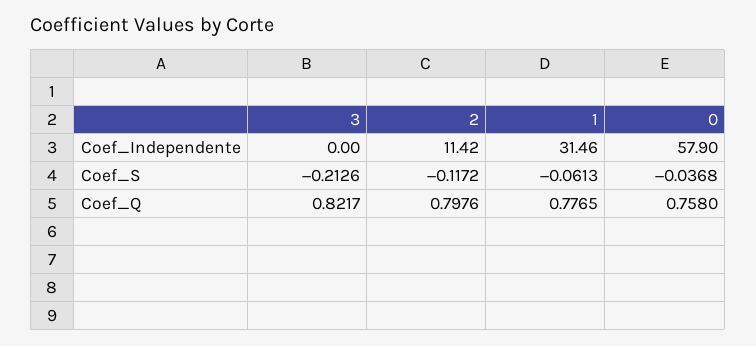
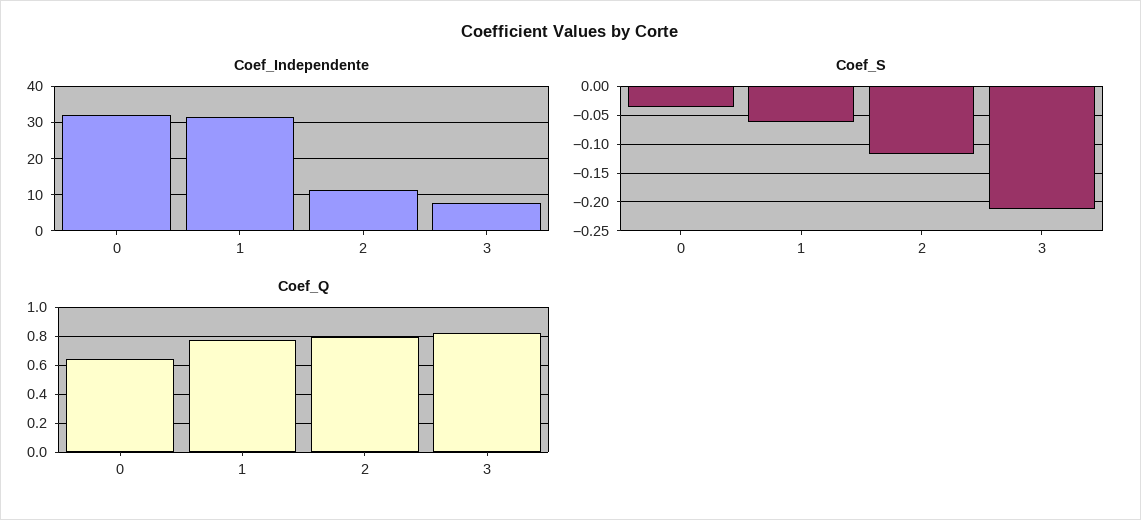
Coef_Independente, 3: 0 -> 8
Coef_Independente, 0: 57.9 -> 32
Coef_Q, 0: 0.758 -> 0.65

